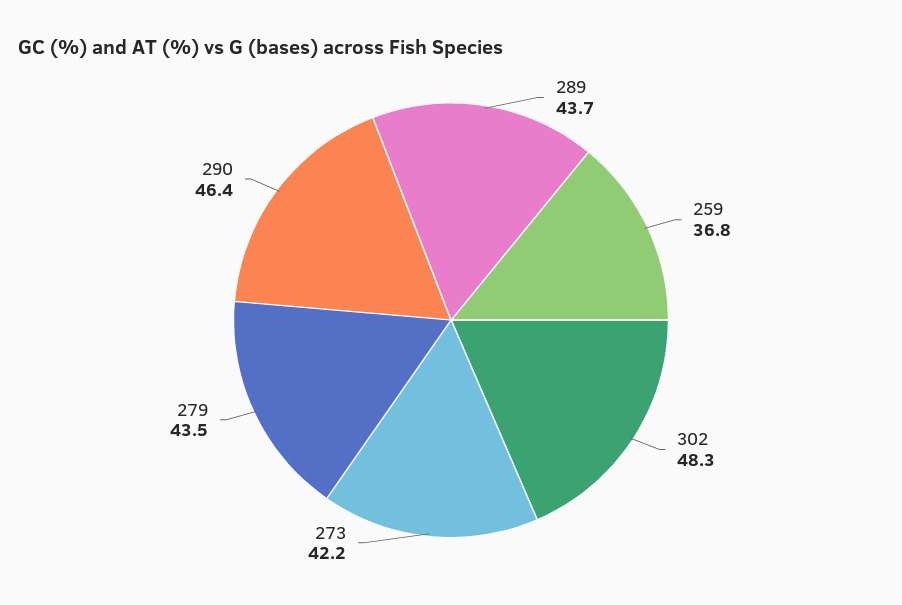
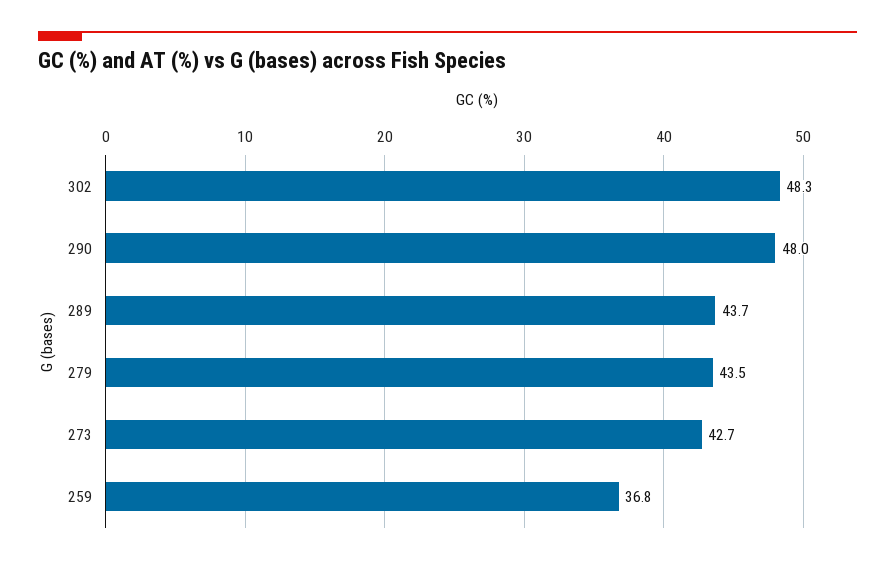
273: 42.2 -> 42.7
290: 46.4 -> 48

